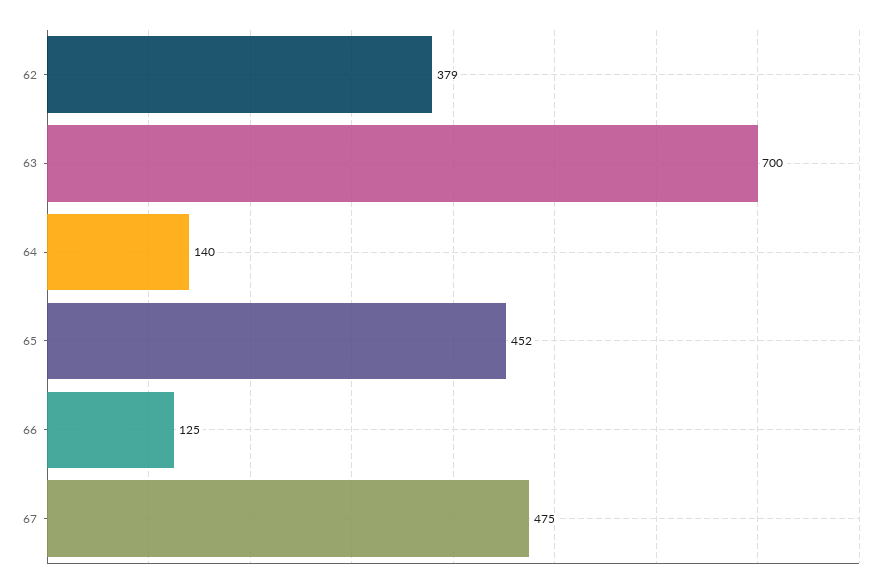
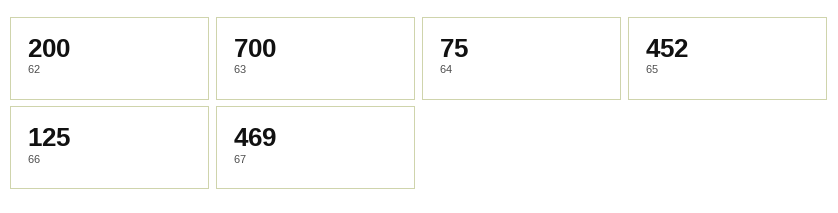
62: 379 -> 200
64: 140 -> 75
67: 475 -> 469

